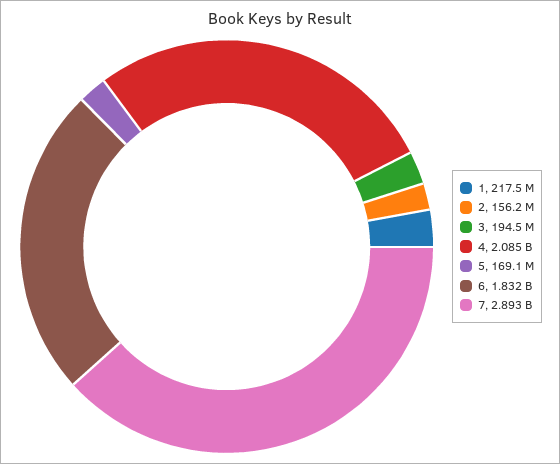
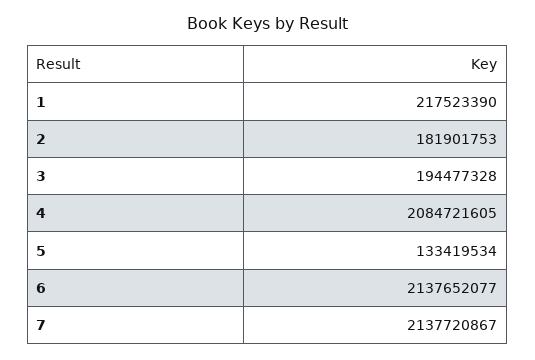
2: 156200000 -> 181901753
5: 169100000 -> 133419534
6: 1832000000 -> 2137652077
7: 2893000000 -> 2137720867

